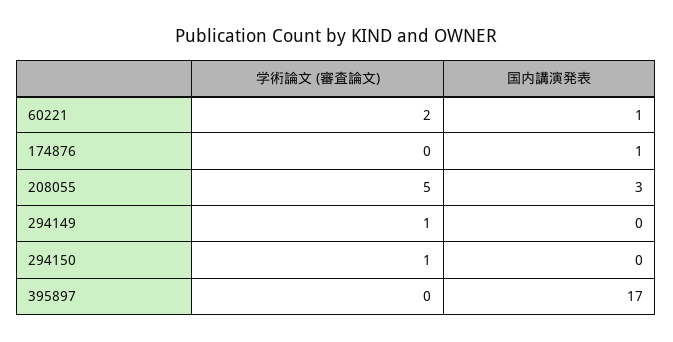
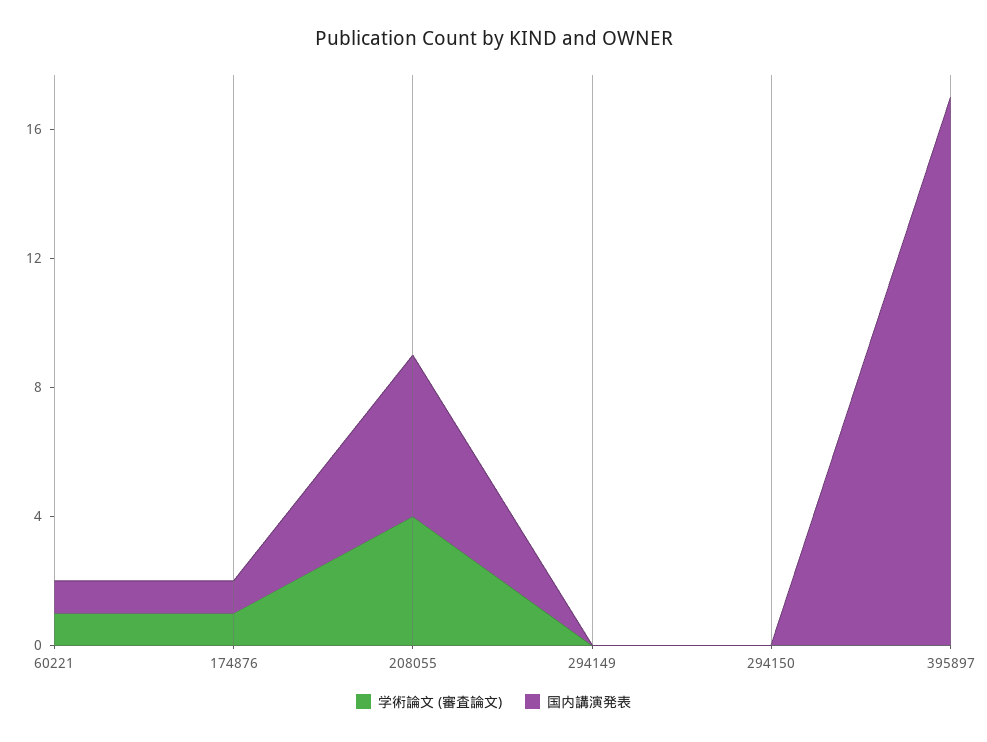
学術論文 (審査論文), 60221: 2 -> 1
学術論文 (審査論文), 174876: 0 -> 1
学術論文 (審査論文), 208055: 5 -> 4
国内講演発表, 208055: 3 -> 5
学術論文 (審査論文), 294149: 1 -> 0
学術論文 (審査論文), 294150: 1 -> 0

